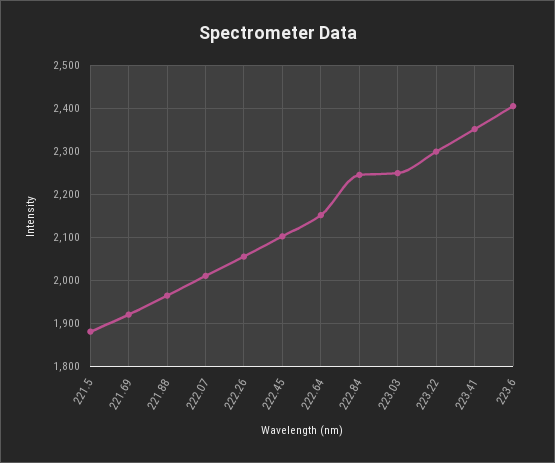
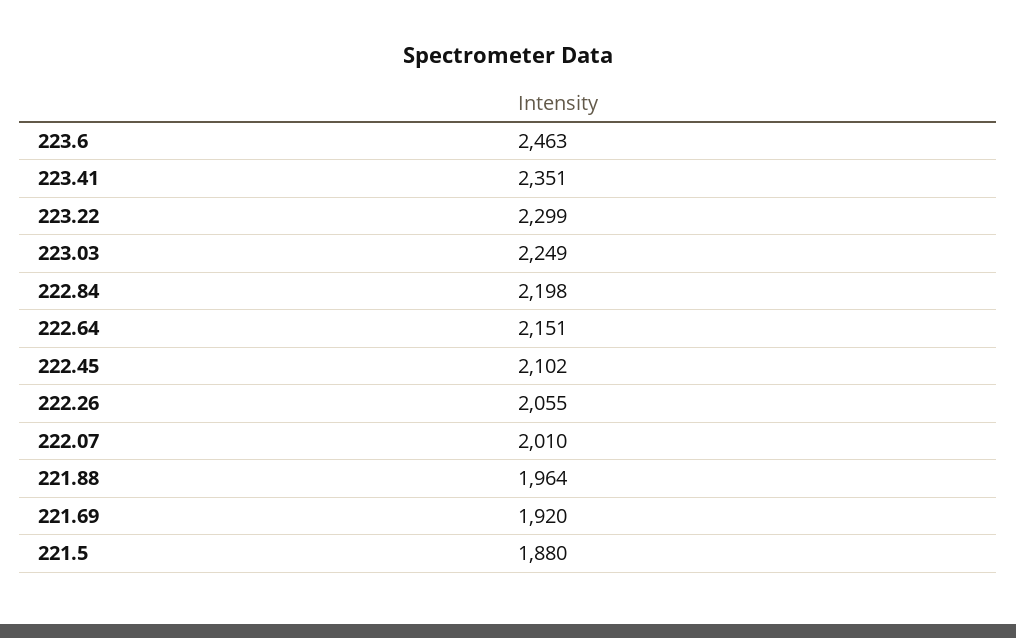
222.84: 2240 -> 2198
223.6: 2400 -> 2463

